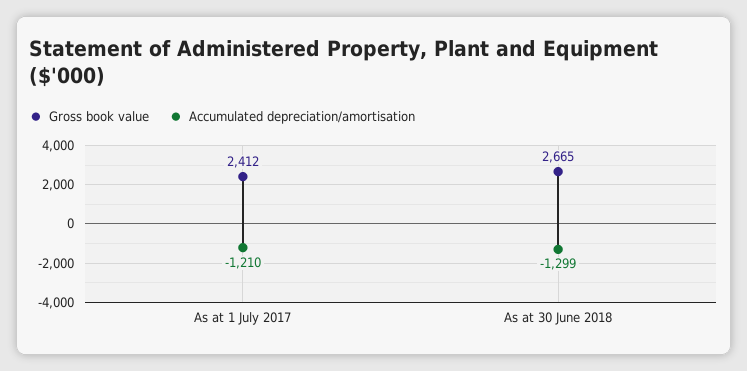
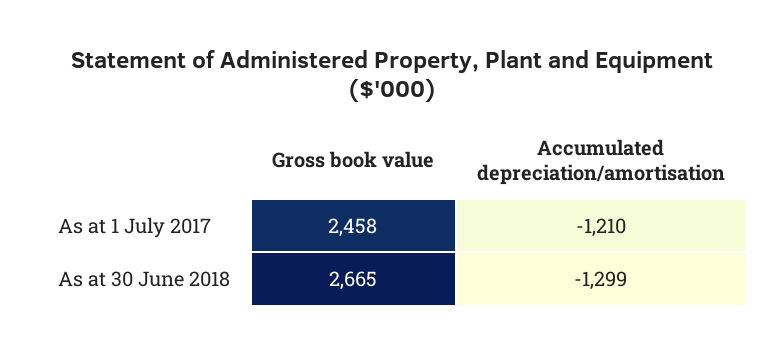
Gross book value, As at 1 July 2017: 2412 -> 2458

